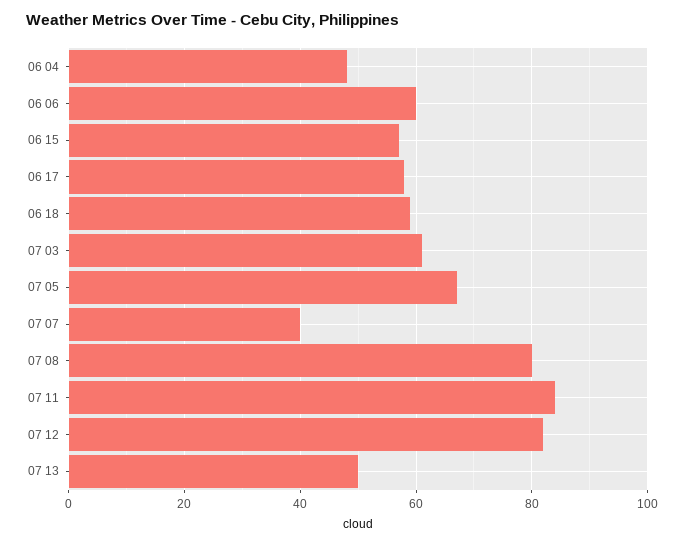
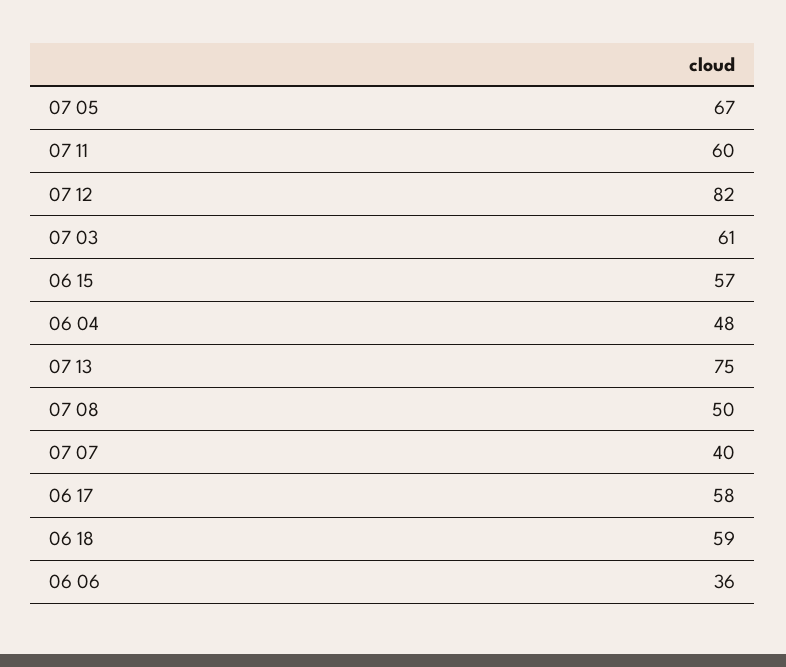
06 06: 60 -> 36
07 08: 80 -> 50
07 11: 85 -> 60
07 13: 50 -> 75

